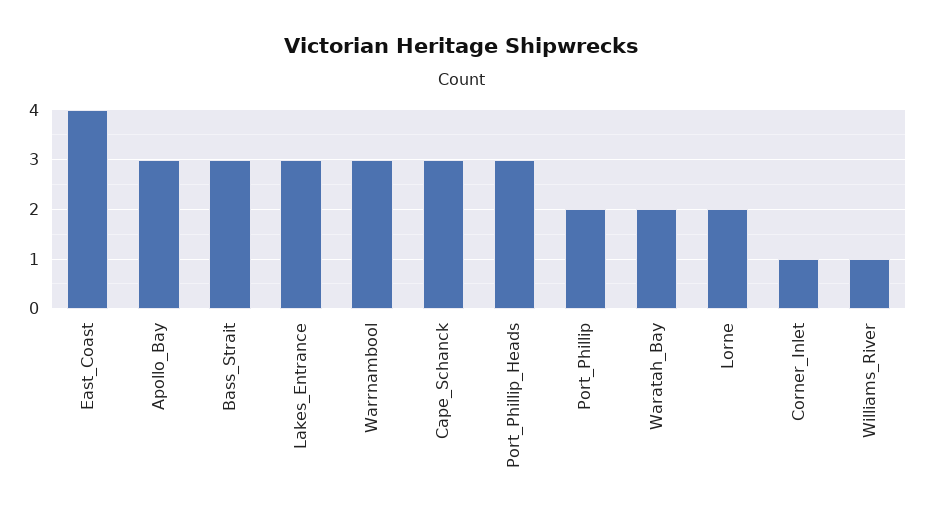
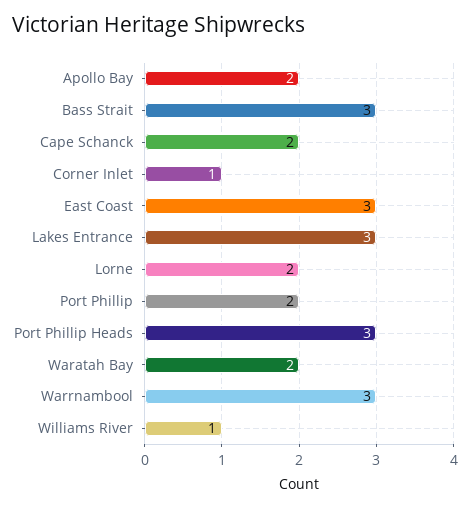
East_Coast: 4 -> 3
Apollo_Bay: 3 -> 2
Cape_Schanck: 3 -> 2

